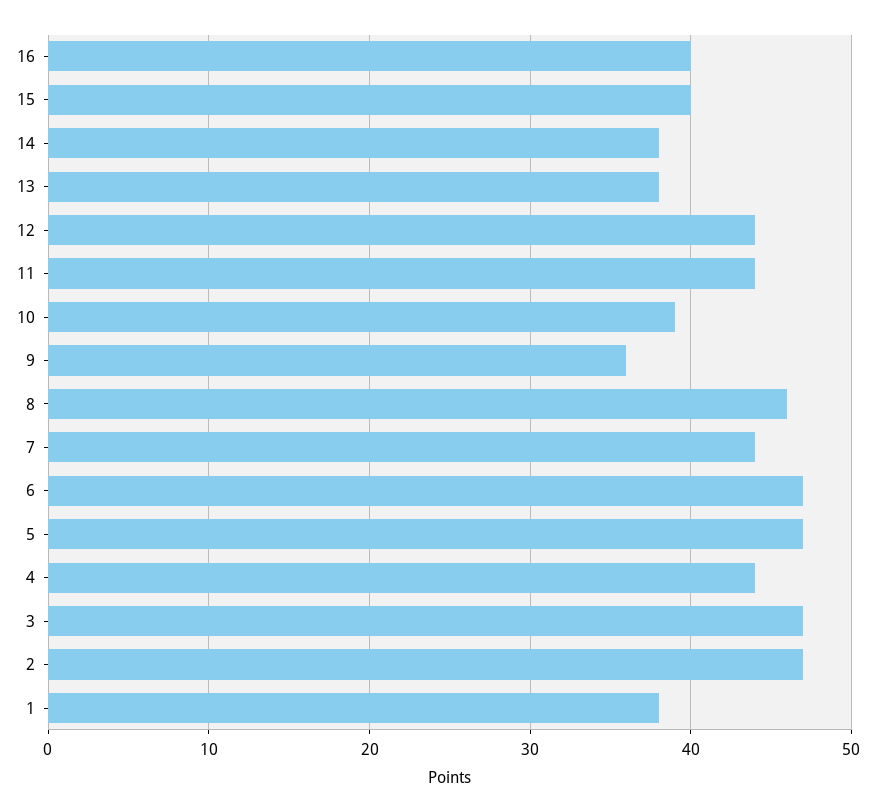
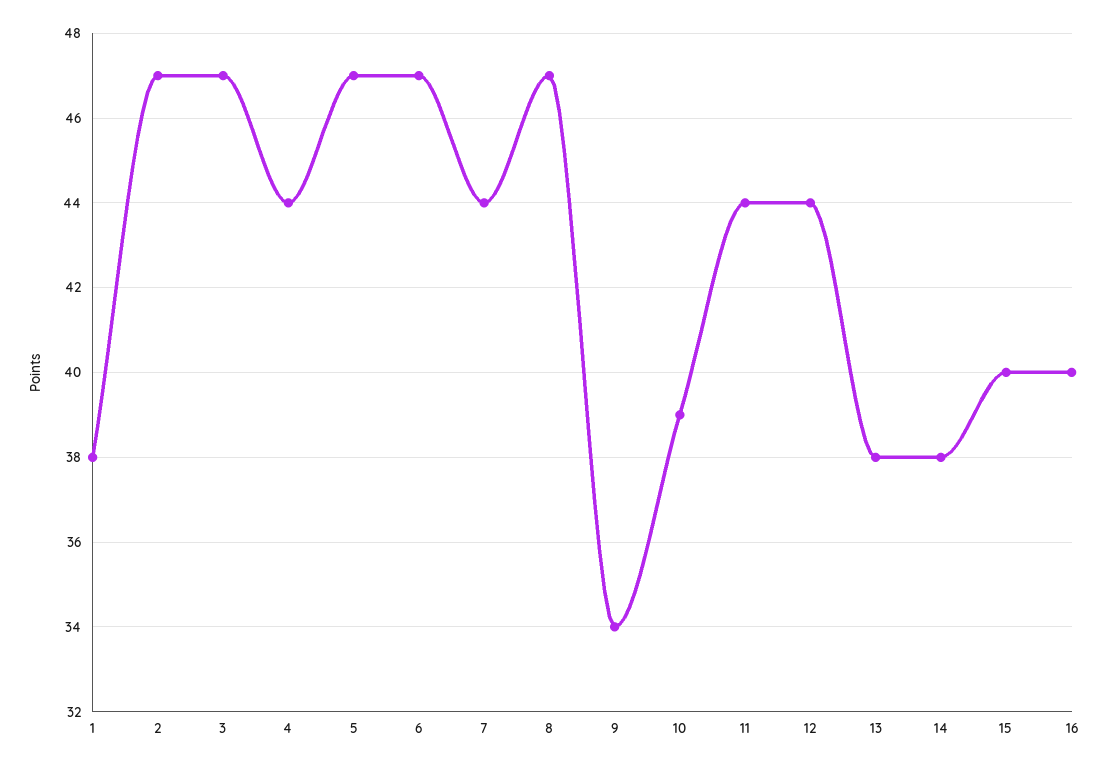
9: 36 -> 34
8: 46 -> 47

